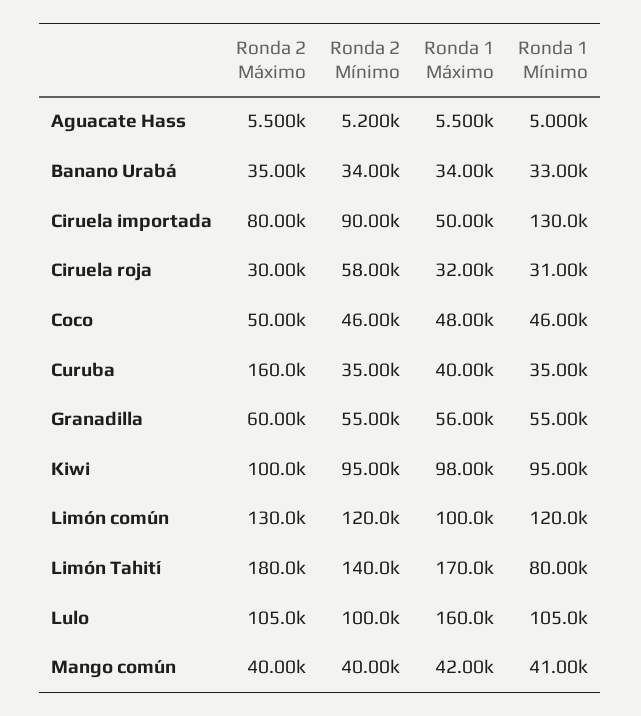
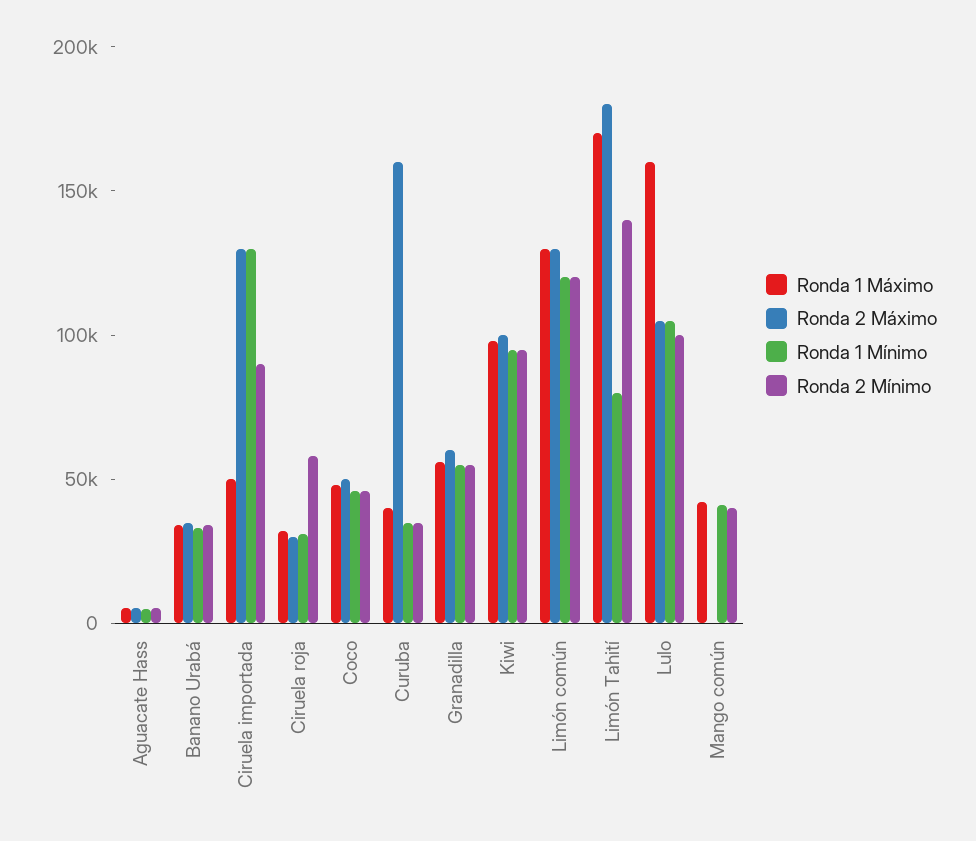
Ronda 2 Máximo, Ciruela importada: 80000 -> 130000
Ronda 1 Máximo, Limón común: 100000 -> 130000
Ronda 2 Máximo, Mango común: 40000 -> 0

